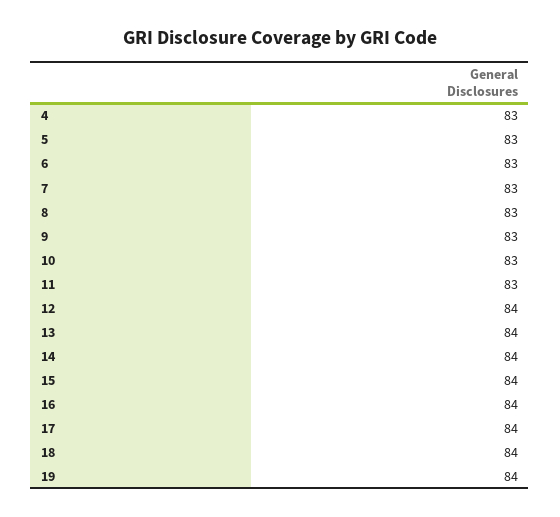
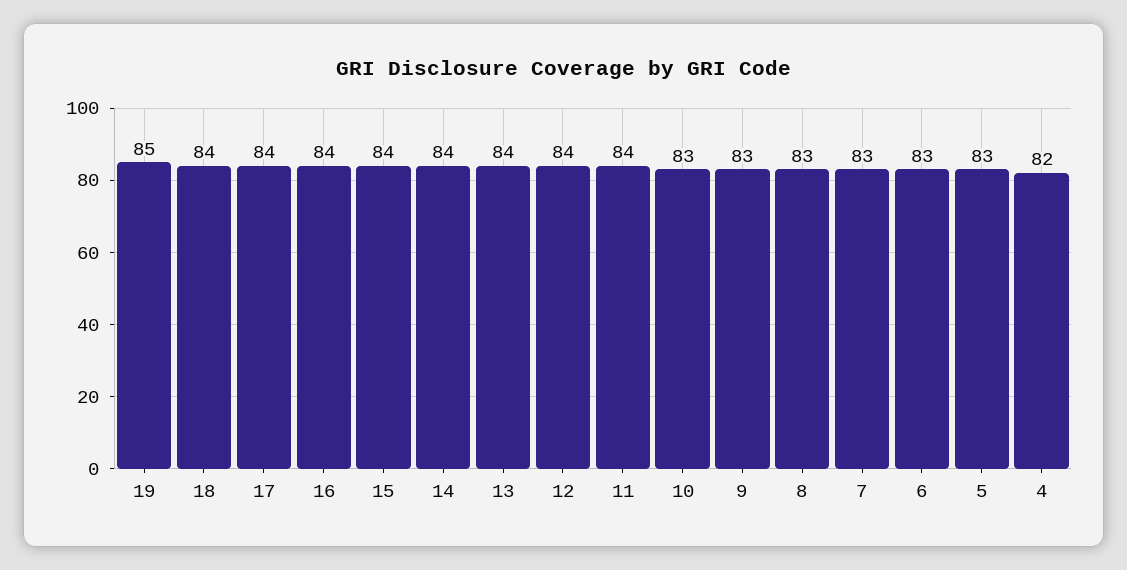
4: 83 -> 82
11: 83 -> 84
19: 84 -> 85

